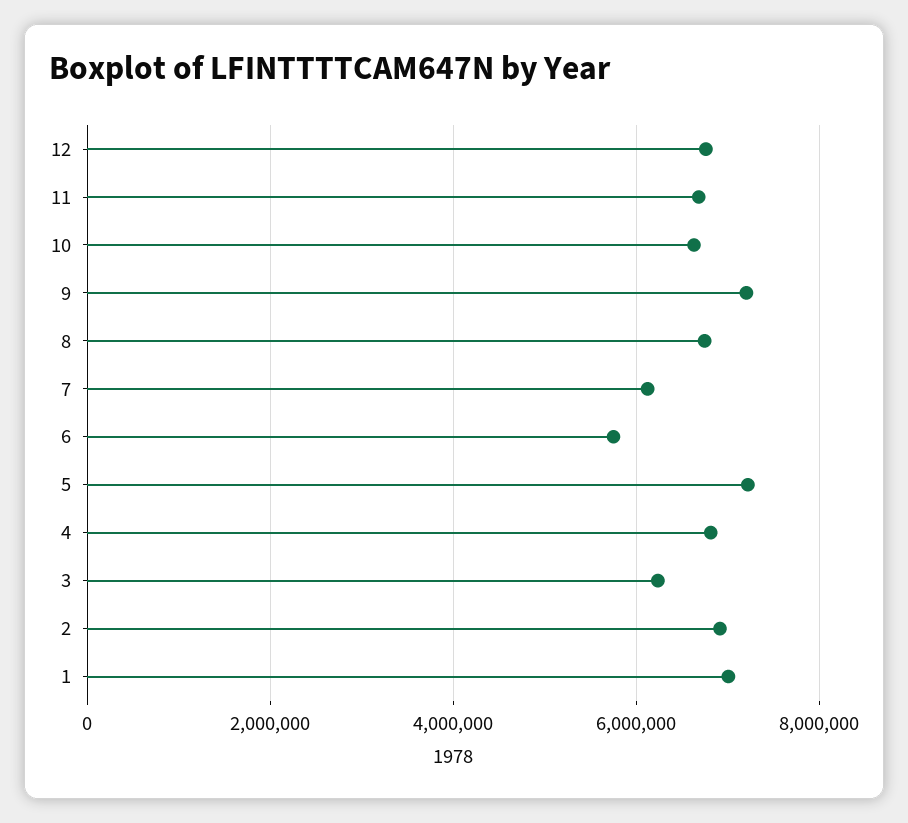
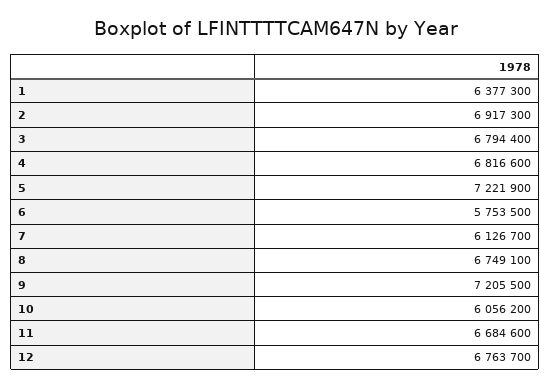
10: 6600000 -> 6056200
3: 6200000 -> 6794400
1: 7000000 -> 6377300

